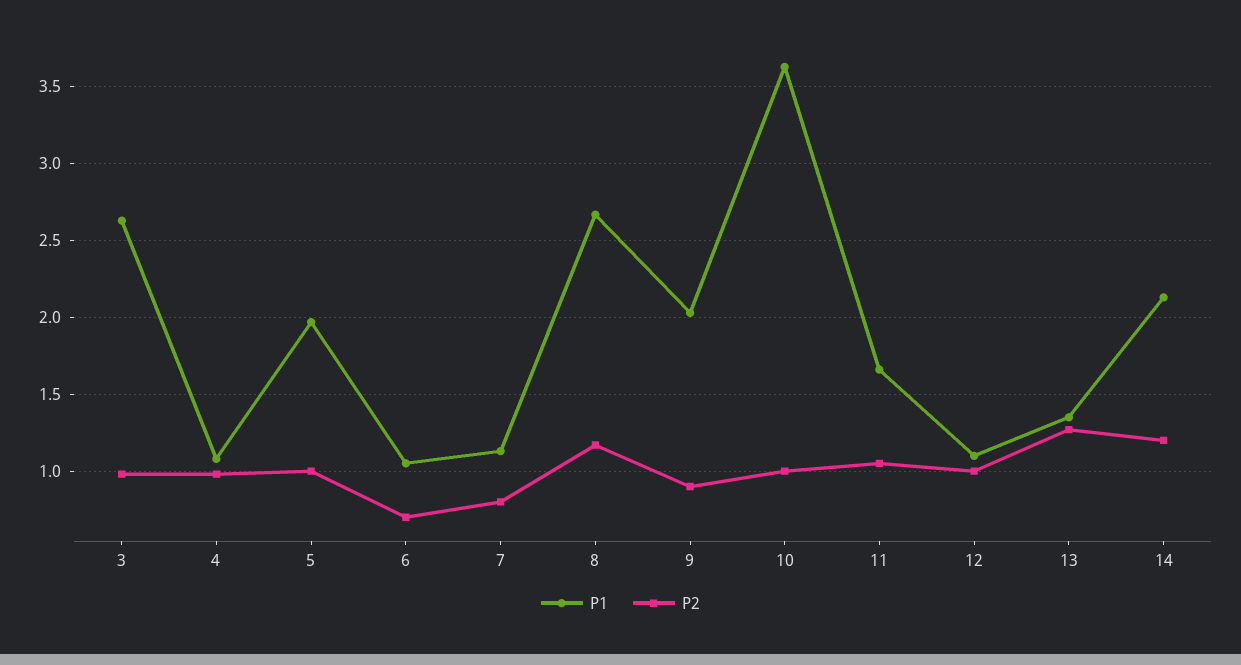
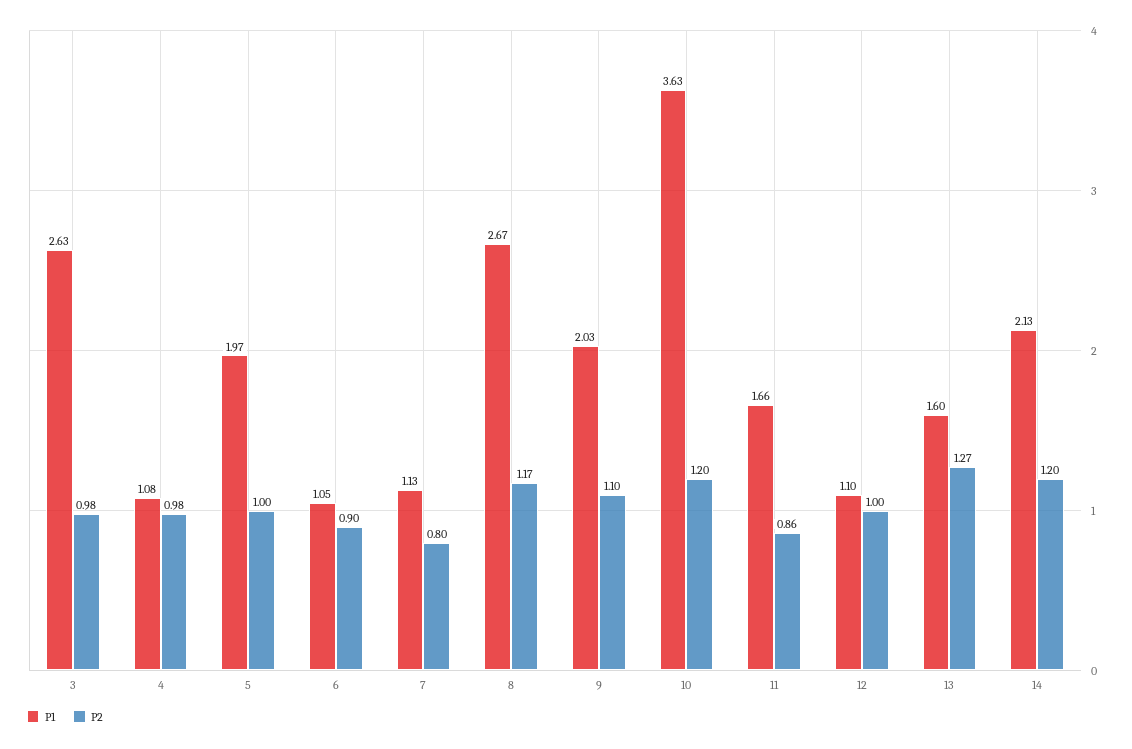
P2, 6: 0.7 -> 0.9
P2, 9: 0.9 -> 1.1
P2, 10: 1 -> 1.2
P2, 11: 1.05 -> 0.86
P1, 13: 1.35 -> 1.6

